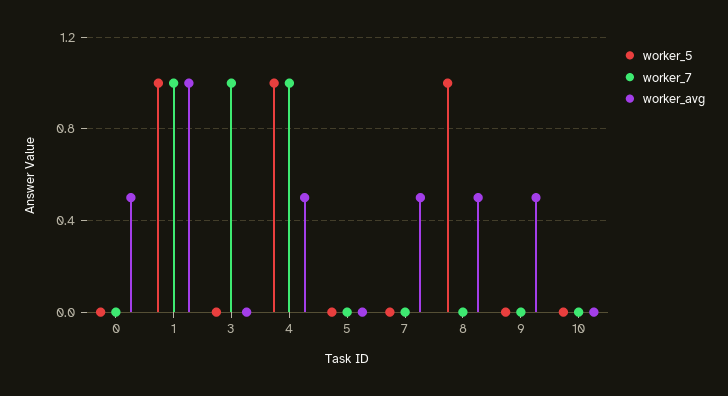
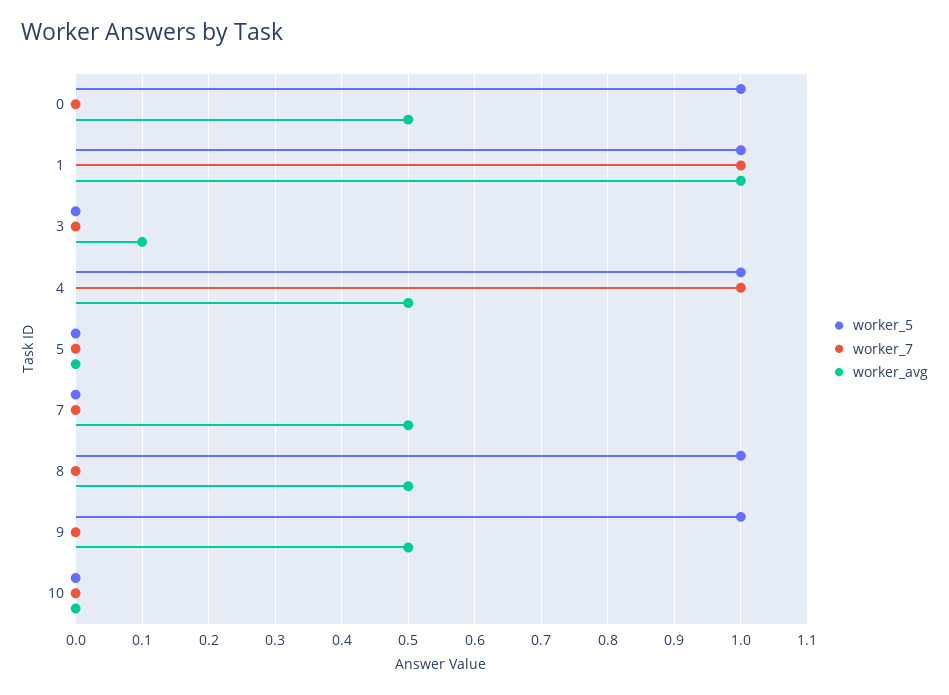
worker_5, 0: 0 -> 1
worker_7, 3: 1 -> 0
worker_avg, 3: 0 -> 0.1
worker_5, 9: 0 -> 1

